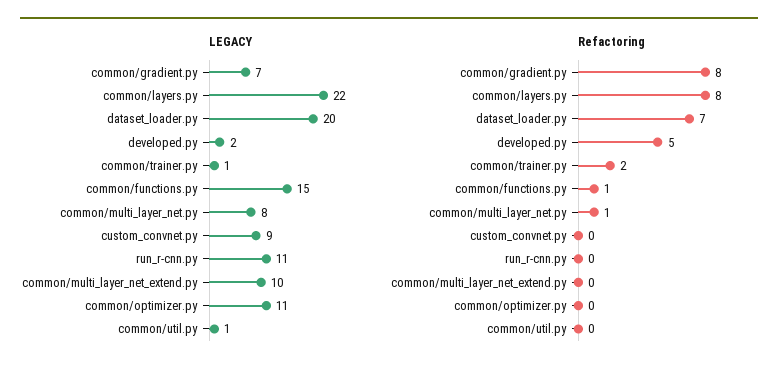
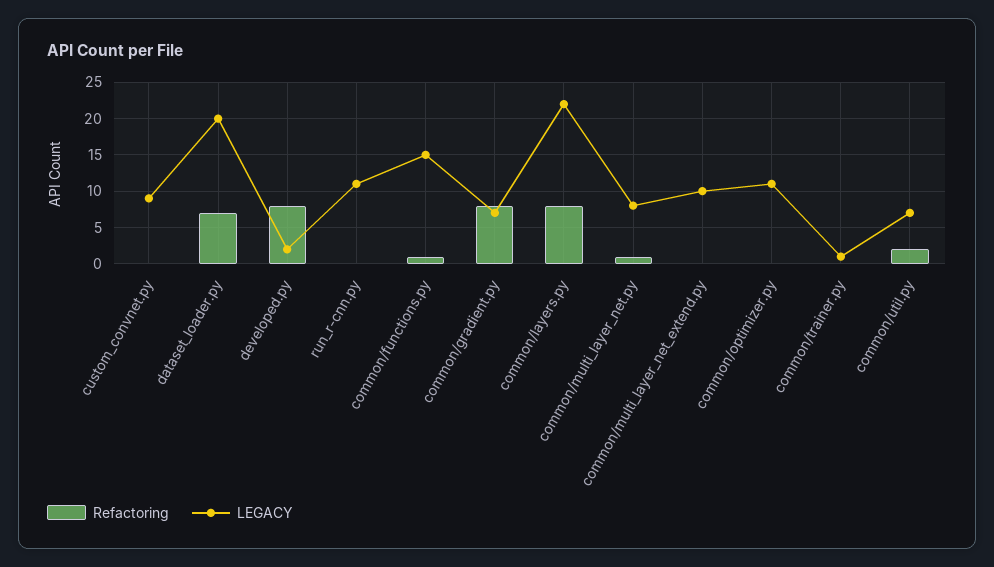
LEGACY, common/util.py: 1 -> 7
Refactoring, developed.py: 5 -> 8
Refactoring, common/trainer.py: 2 -> 0
Refactoring, common/util.py: 0 -> 2

